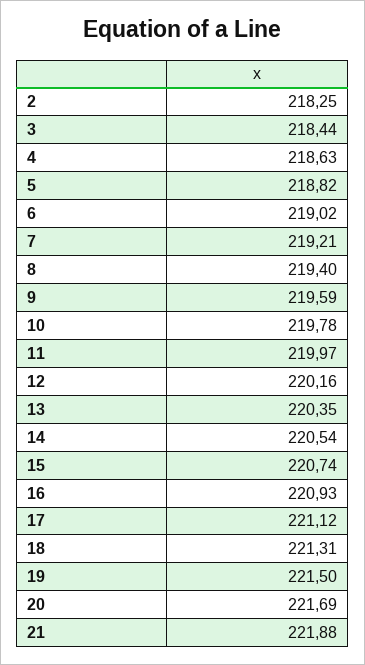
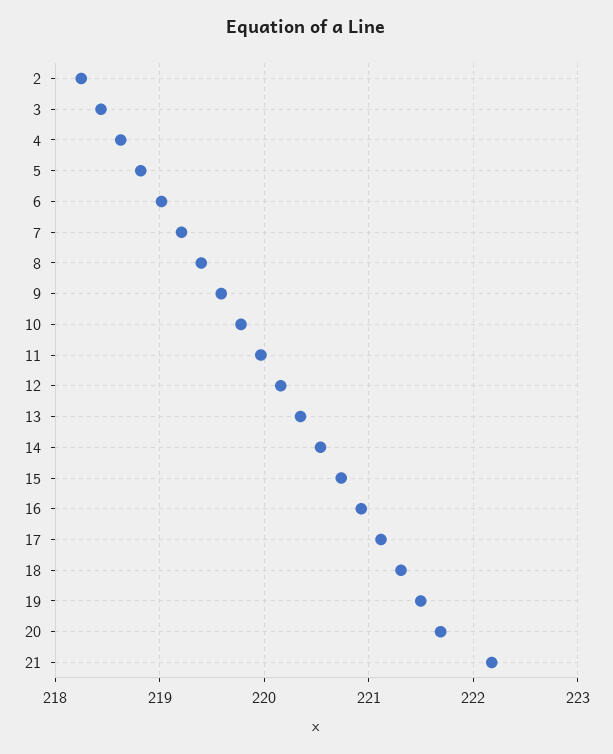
21: 221.88 -> 222.2

